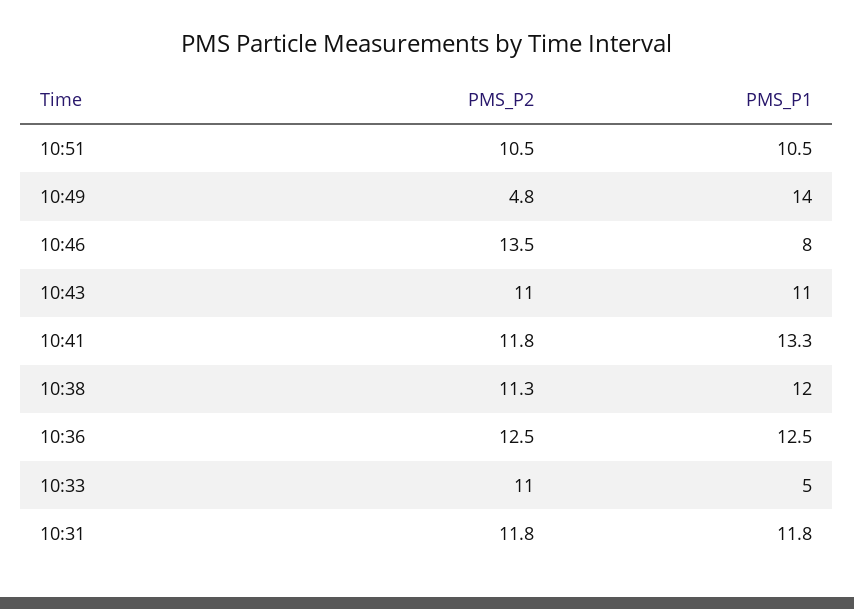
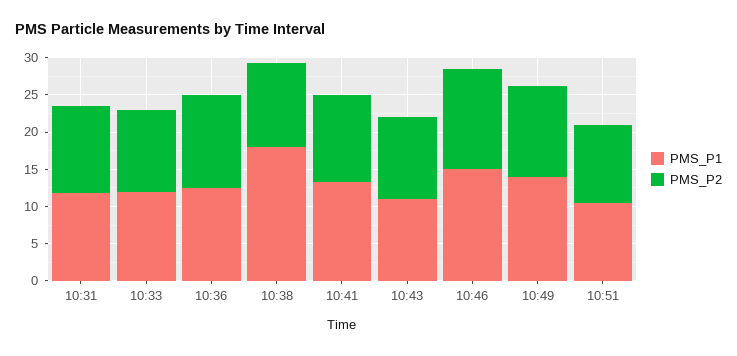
PMS_P2, 10:49: 4.8 -> 12.5
PMS_P1, 10:46: 8 -> 15
PMS_P1, 10:38: 12 -> 17.5
PMS_P1, 10:33: 5 -> 12.5

